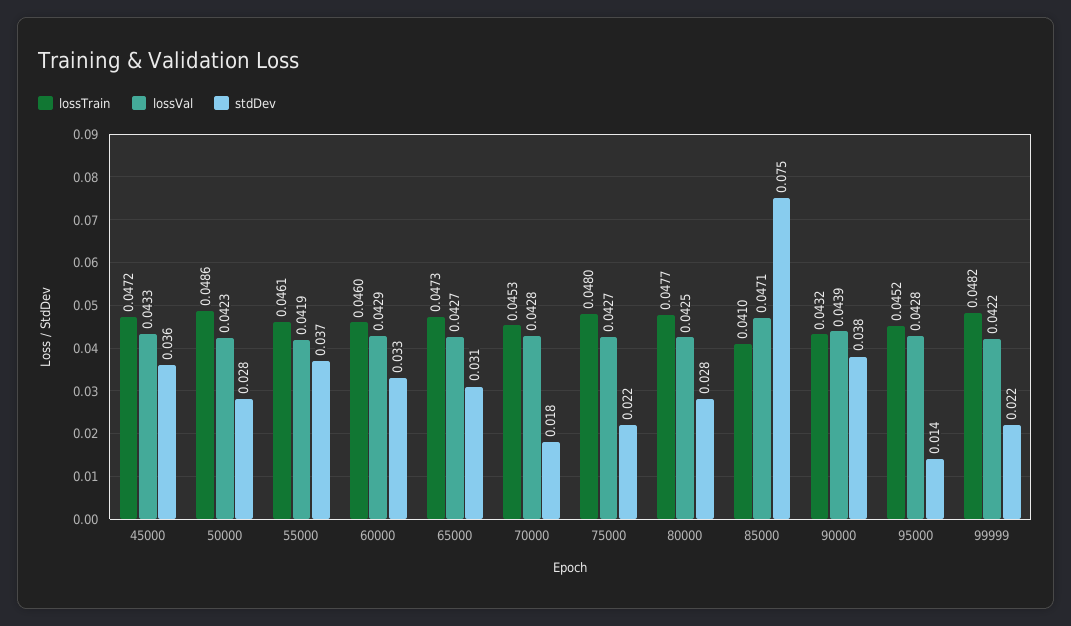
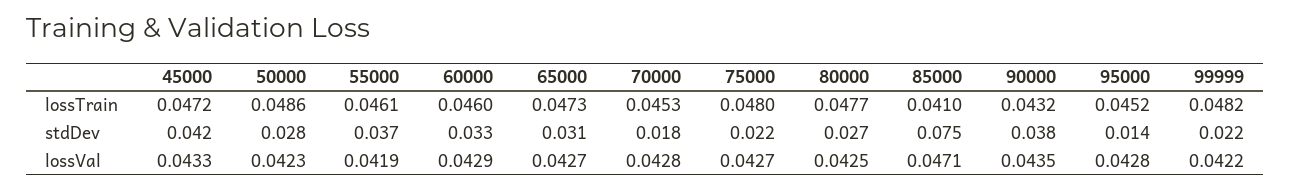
stdDev, 45000: 0.036 -> 0.042
stdDev, 80000: 0.028 -> 0.027
lossVal, 90000: 0.0439 -> 0.0435

